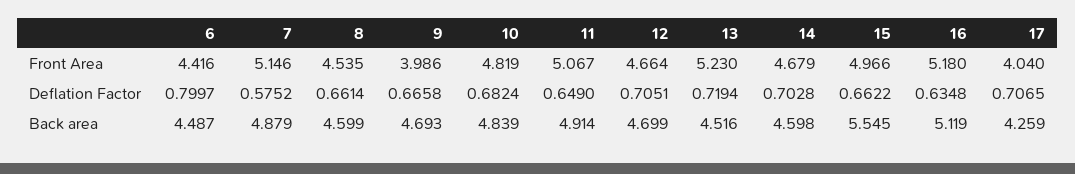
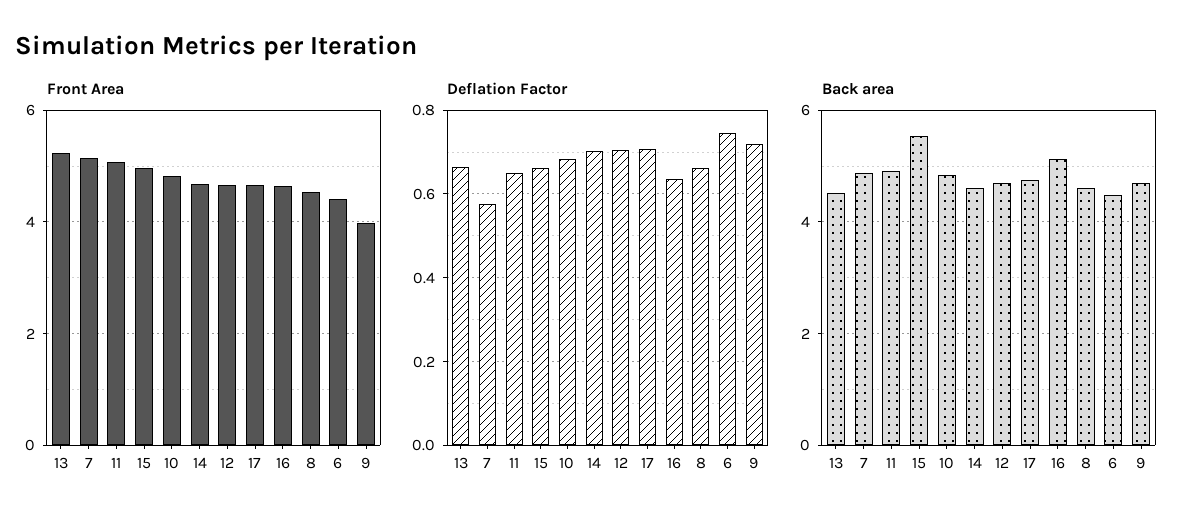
Front Area, 16: 5.18 -> 4.6
Front Area, 17: 4.04 -> 4.6
Deflation Factor, 6: 0.7997 -> 0.74
Deflation Factor, 9: 0.6658 -> 0.72
Deflation Factor, 13: 0.7194 -> 0.66
Back area, 17: 4.259 -> 4.8

